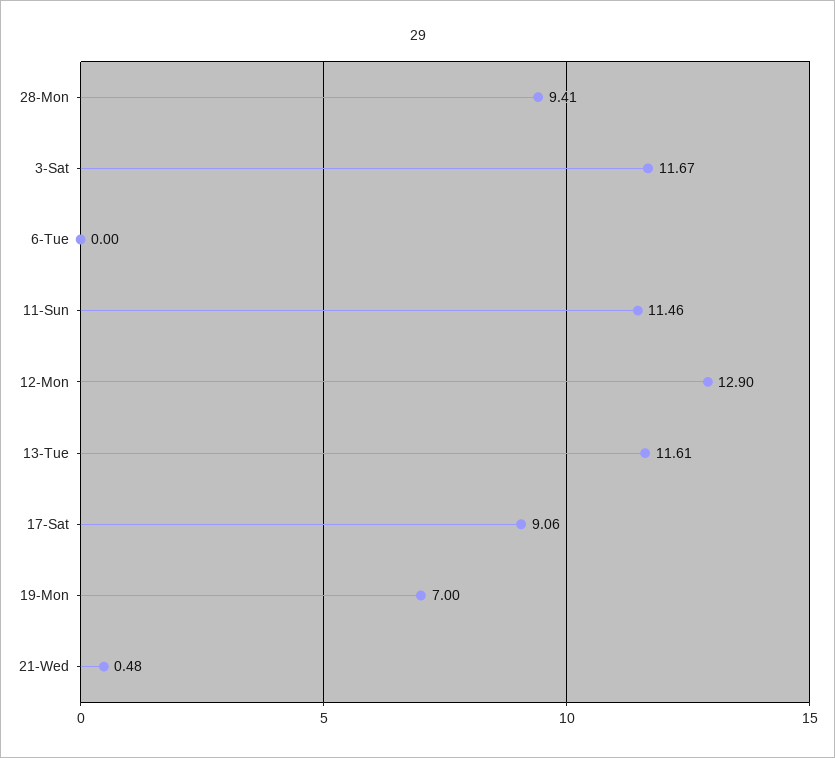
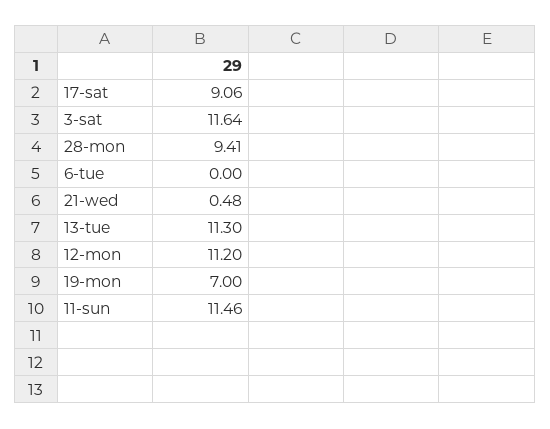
3-Sat: 11.67 -> 11.64
12-Mon: 12.9 -> 11.2
13-Tue: 11.61 -> 11.3

